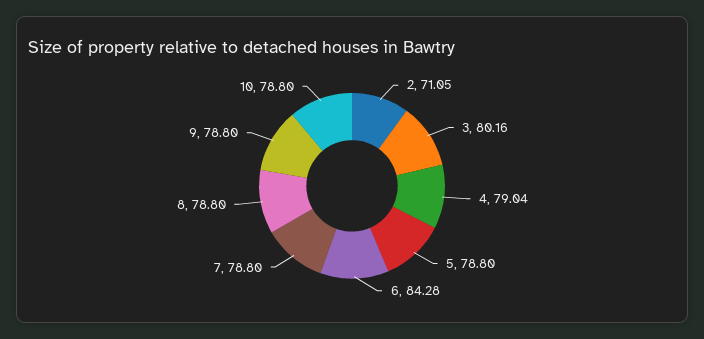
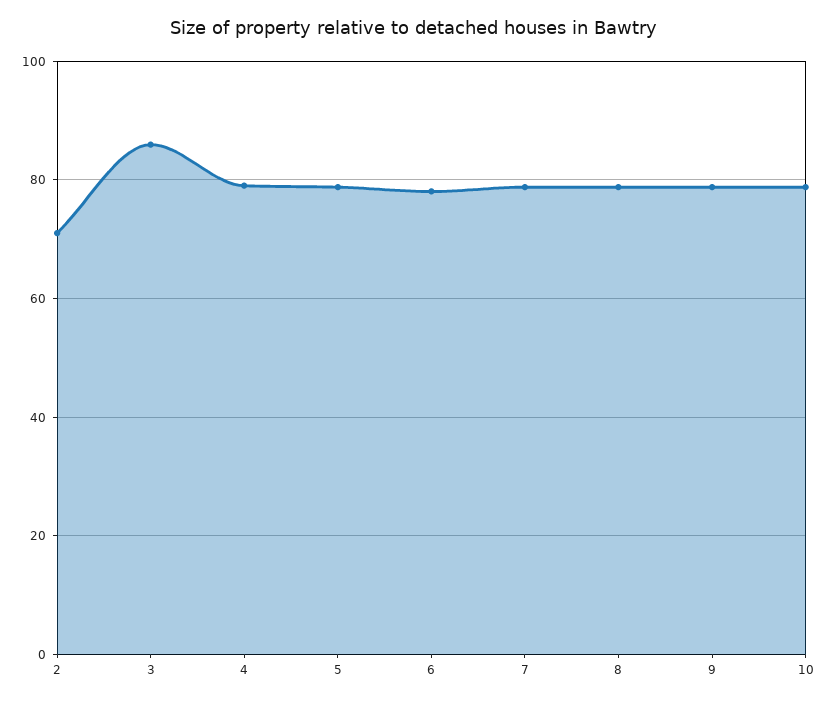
3: 80.16 -> 86
6: 84.28 -> 78

